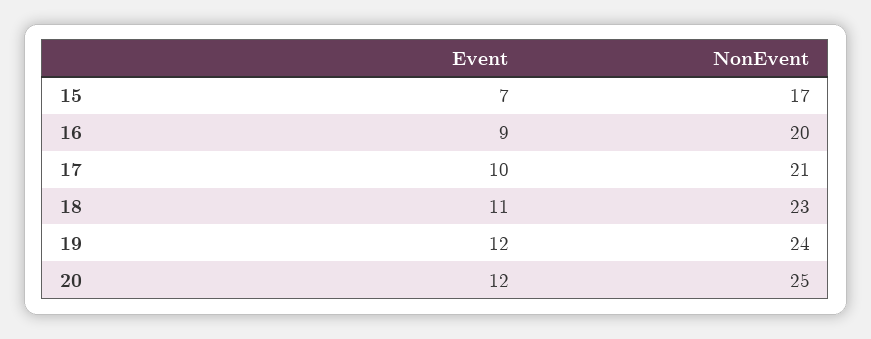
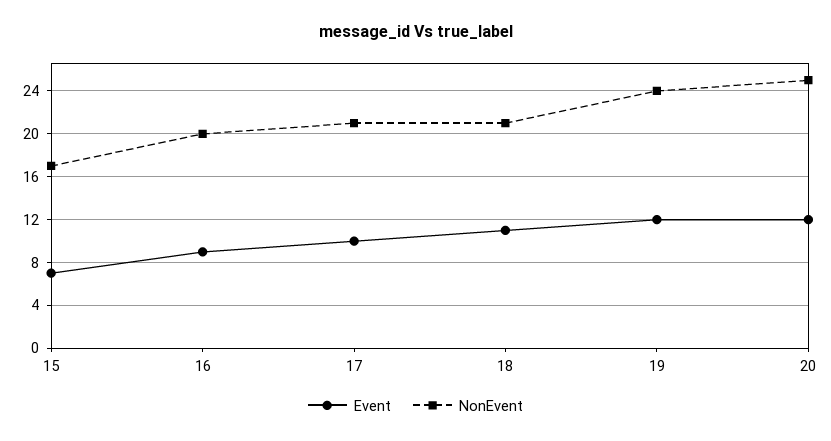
NonEvent, 18: 23 -> 21

